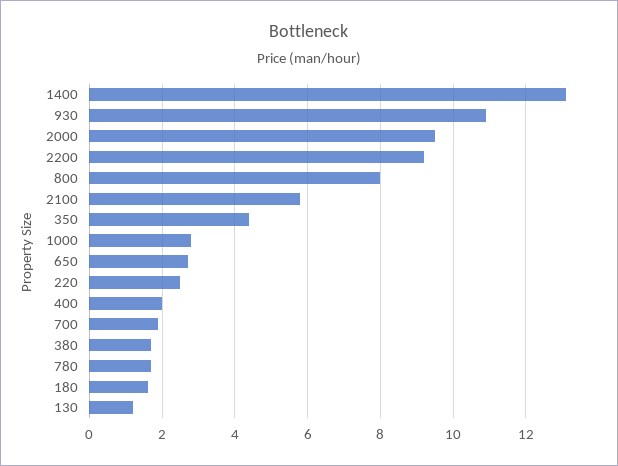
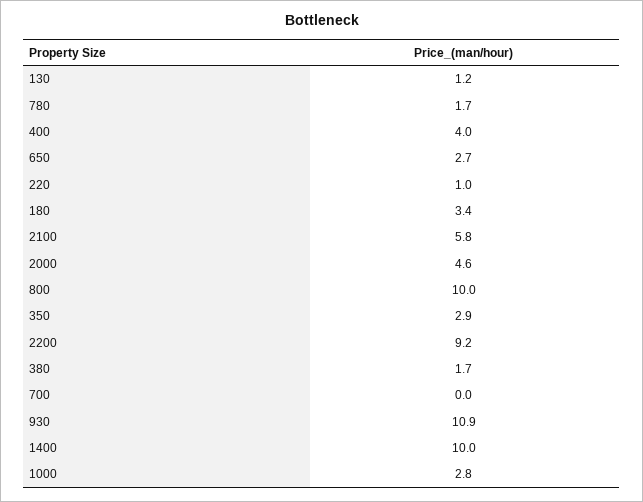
1400: 13 -> 10
2000: 9.5 -> 4.6
800: 8 -> 10
350: 4.5 -> 2.9
220: 2.5 -> 1
400: 2 -> 4
700: 2 -> 0
180: 1.5 -> 3.4

